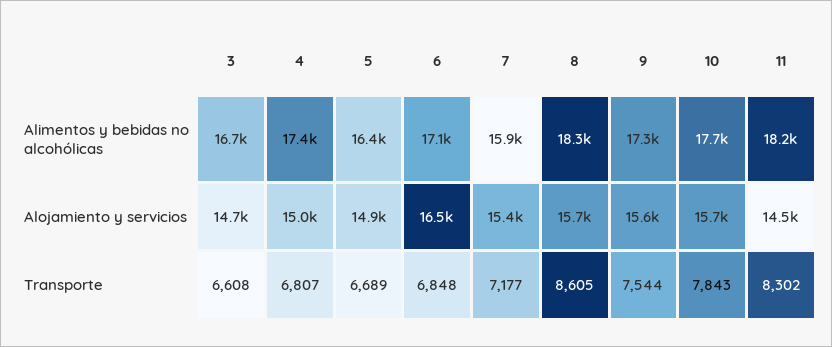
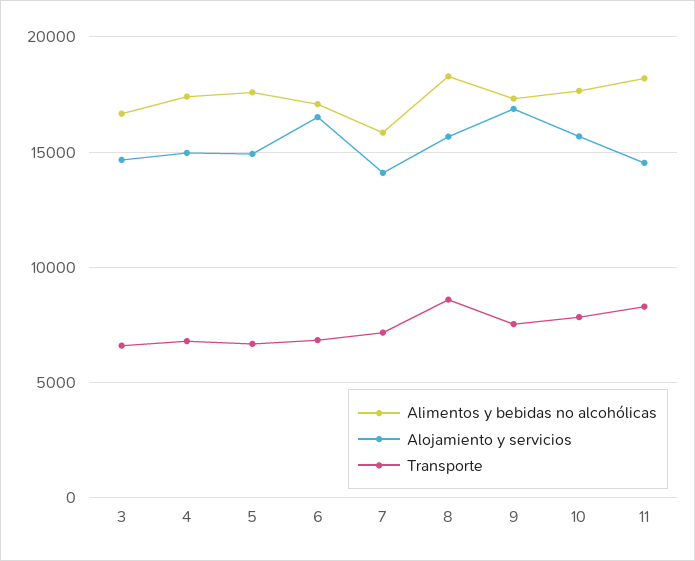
Alimentos y bebidas no alcohólicas, 5: 16400 -> 17500
Alojamiento y servicios, 7: 15400 -> 14000
Alojamiento y servicios, 9: 15600 -> 17000

